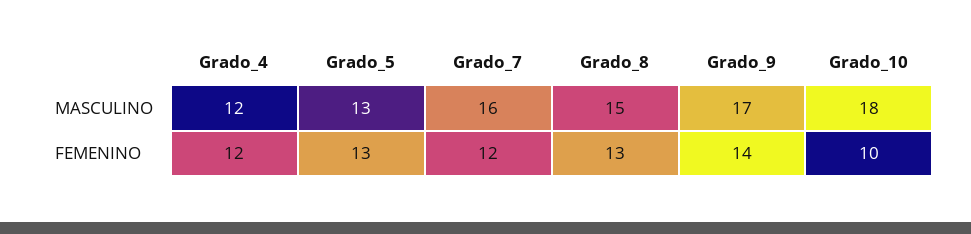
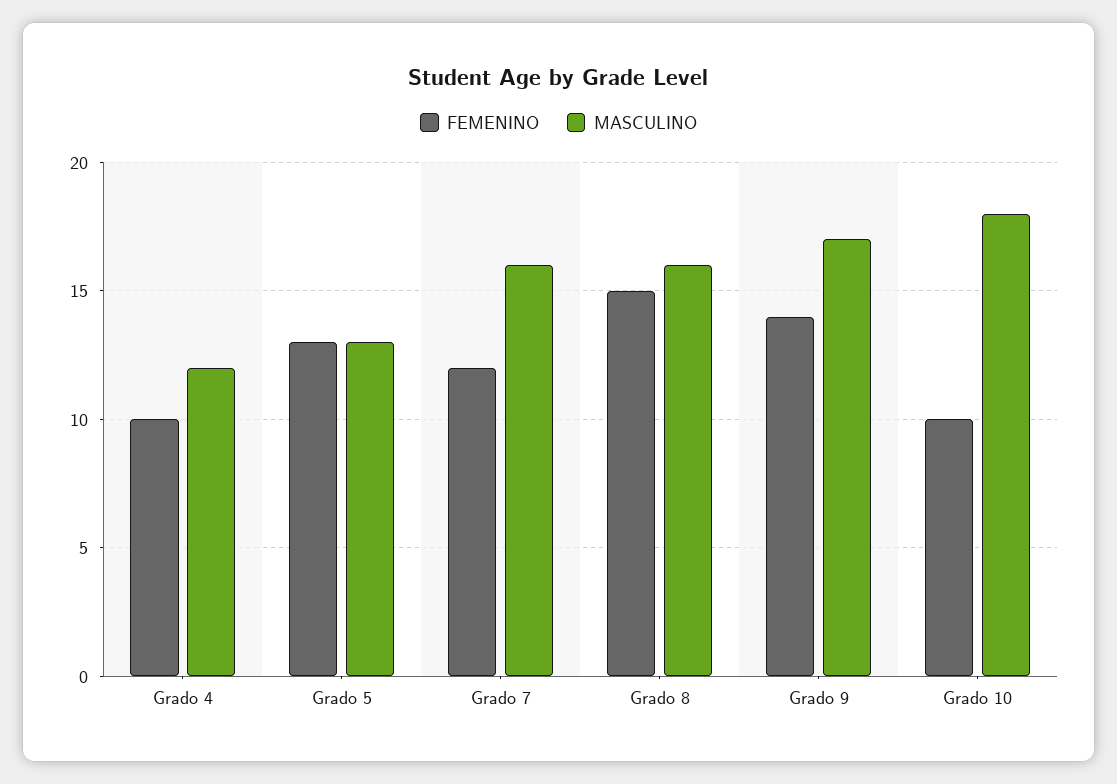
MASCULINO, Grado_8: 15 -> 16
FEMENINO, Grado_4: 12 -> 10
FEMENINO, Grado_8: 13 -> 15

